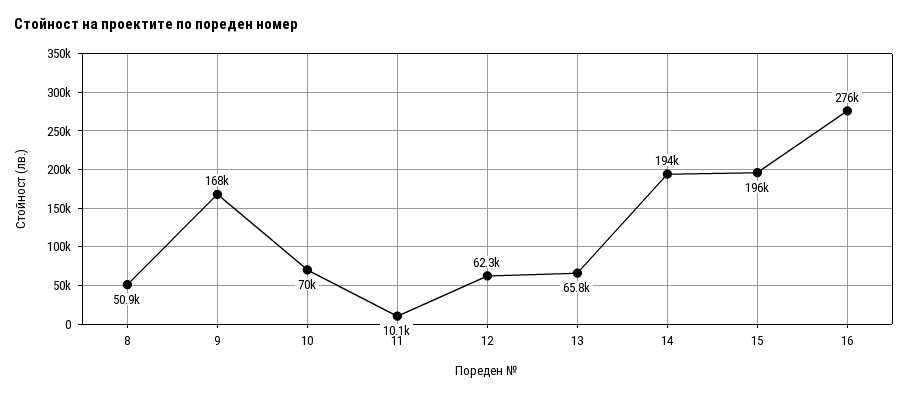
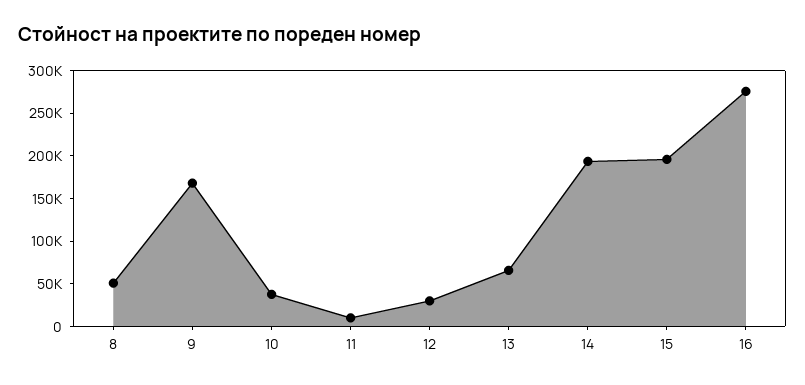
10: 70000 -> 40000
12: 62300 -> 30000

